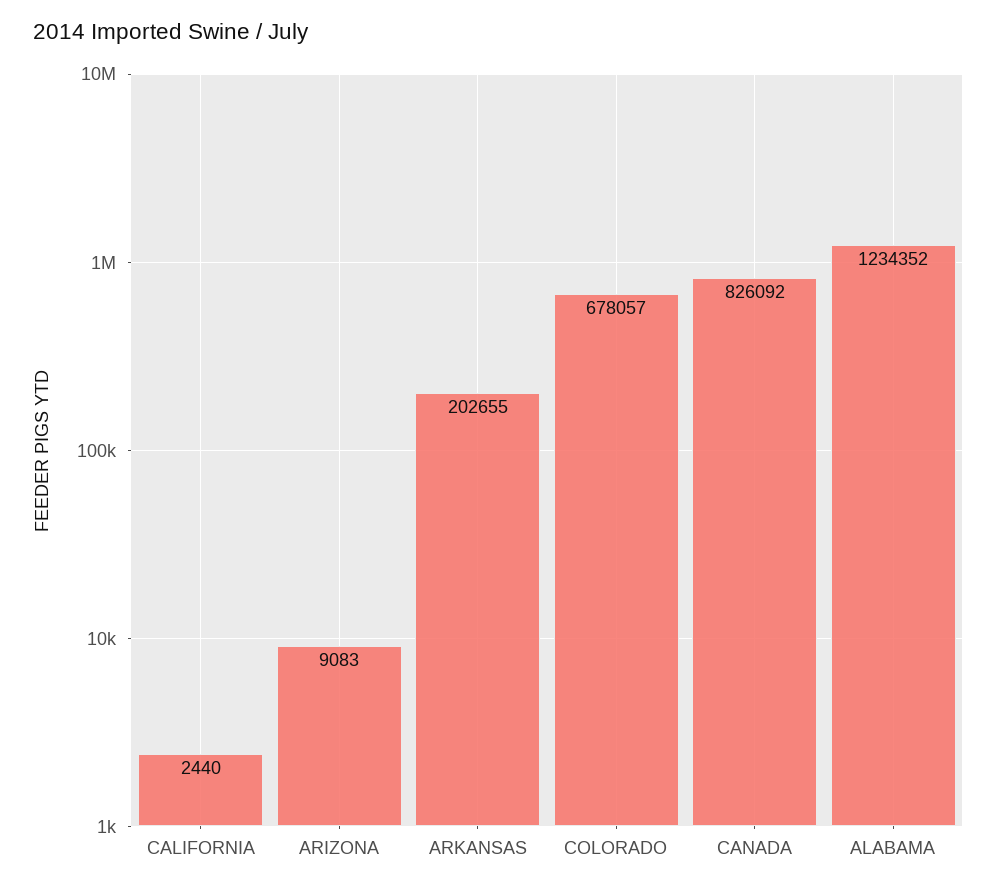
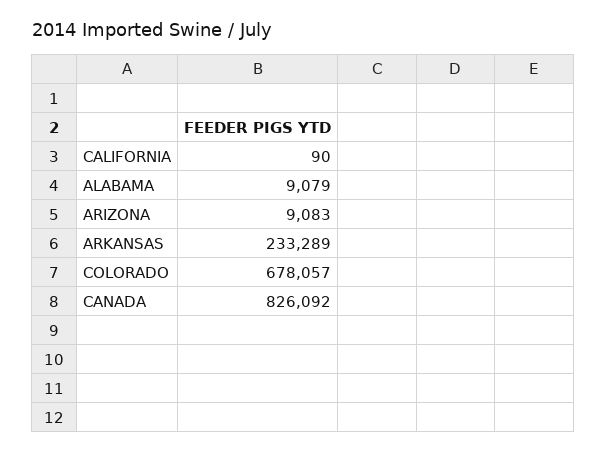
CALIFORNIA: 2440 -> 90
ARKANSAS: 202655 -> 233289
ALABAMA: 1234352 -> 9079

